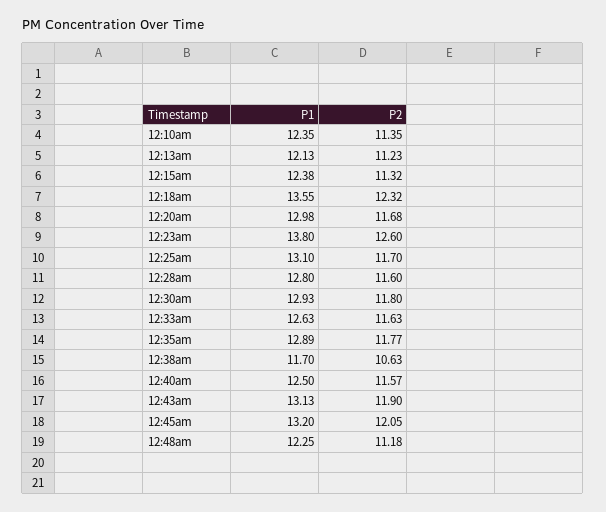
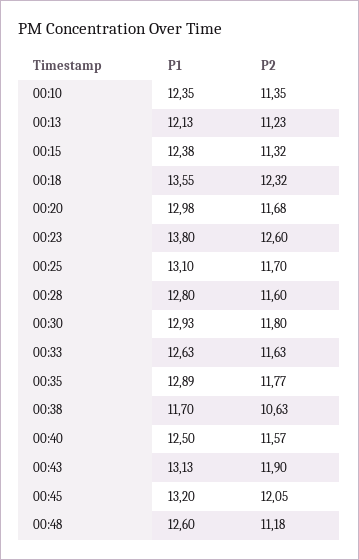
P1, 12:48am: 12.25 -> 12.6

